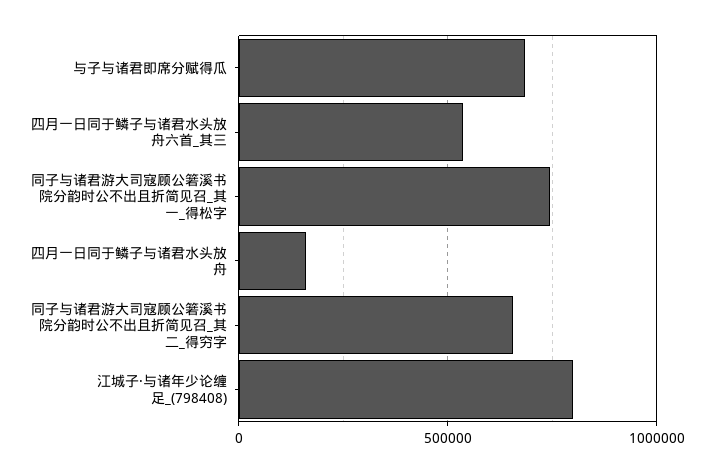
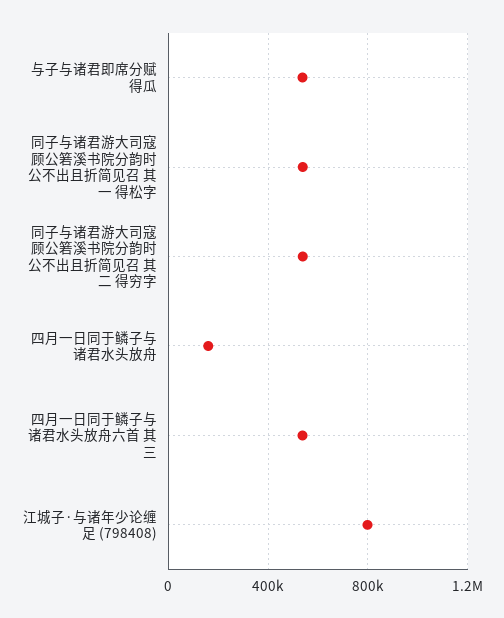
与子与诸君即席分赋得瓜: 700000 -> 550000
同子与诸君游大司寇顾公箬溪书院分韵时公不出且折简见召_其一_得松字: 750000 -> 550000
同子与诸君游大司寇顾公箬溪书院分韵时公不出且折简见召_其二_得穷字: 650000 -> 550000

